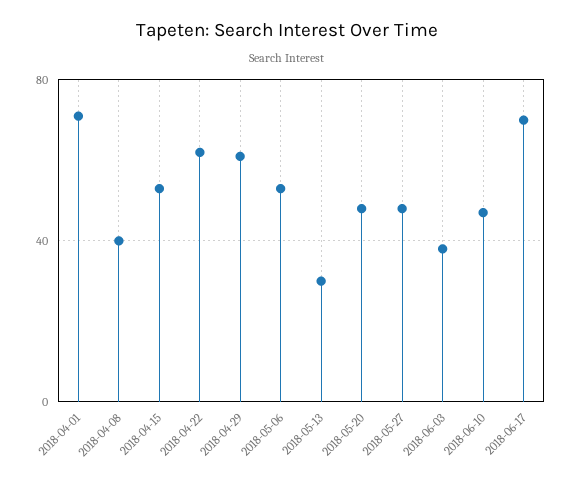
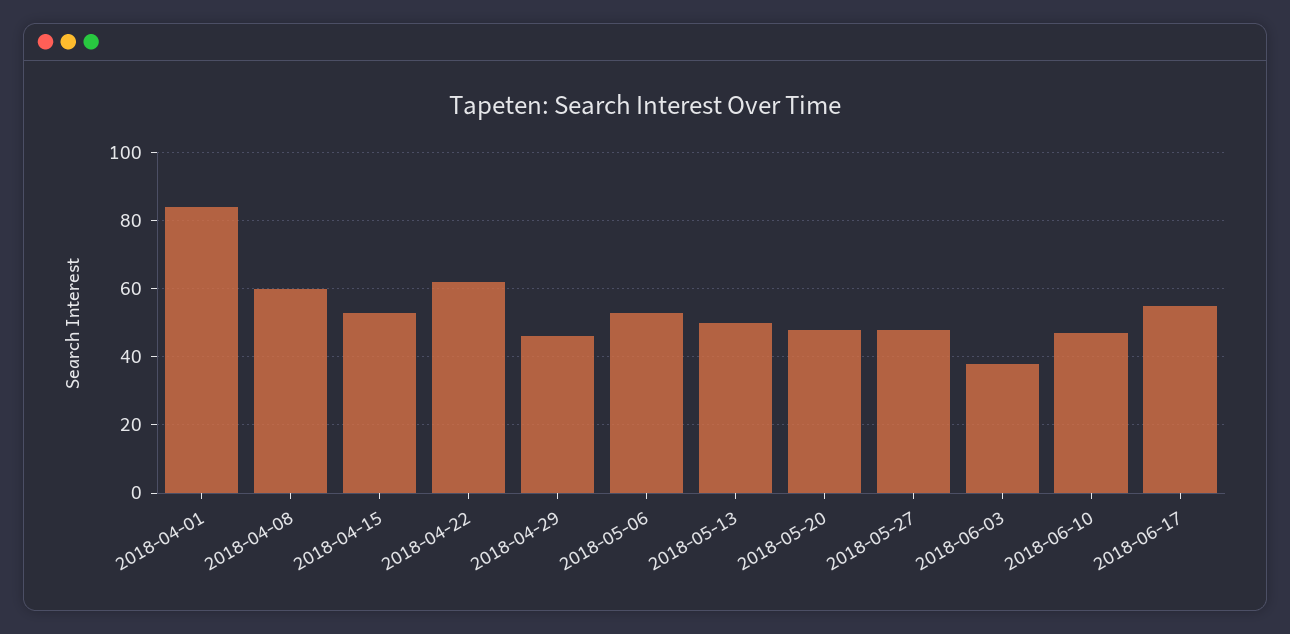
2018-04-01: 70 -> 85
2018-04-08: 40 -> 60
2018-04-29: 60 -> 45
2018-05-13: 30 -> 50
2018-06-17: 70 -> 55

